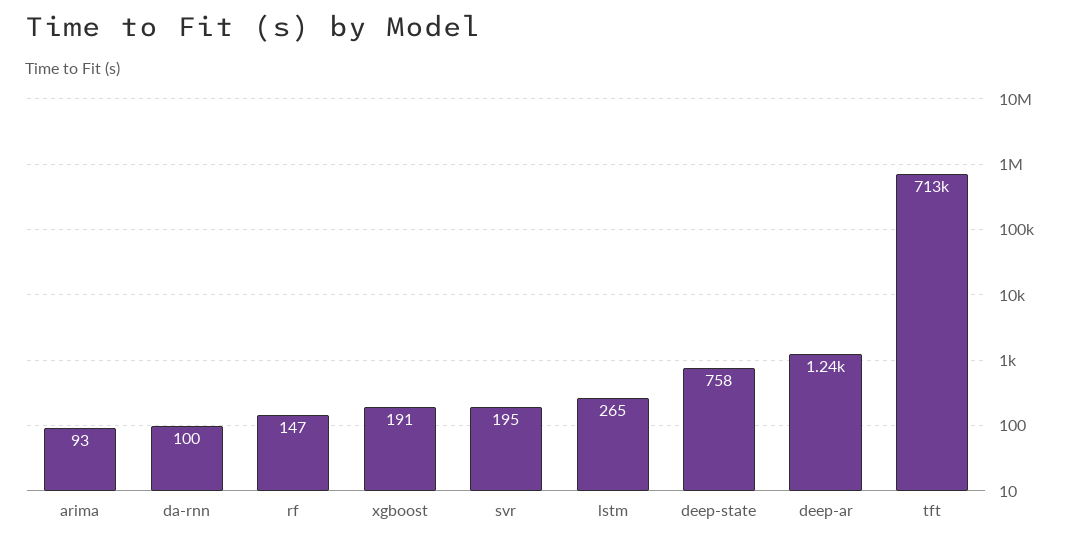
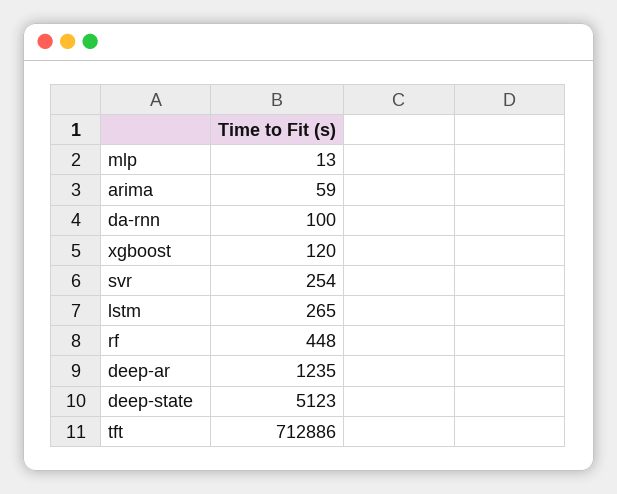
arima: 93 -> 59
rf: 147 -> 448
xgboost: 191 -> 120
svr: 195 -> 254
deep-state: 758 -> 5123
mlp: none -> 13

